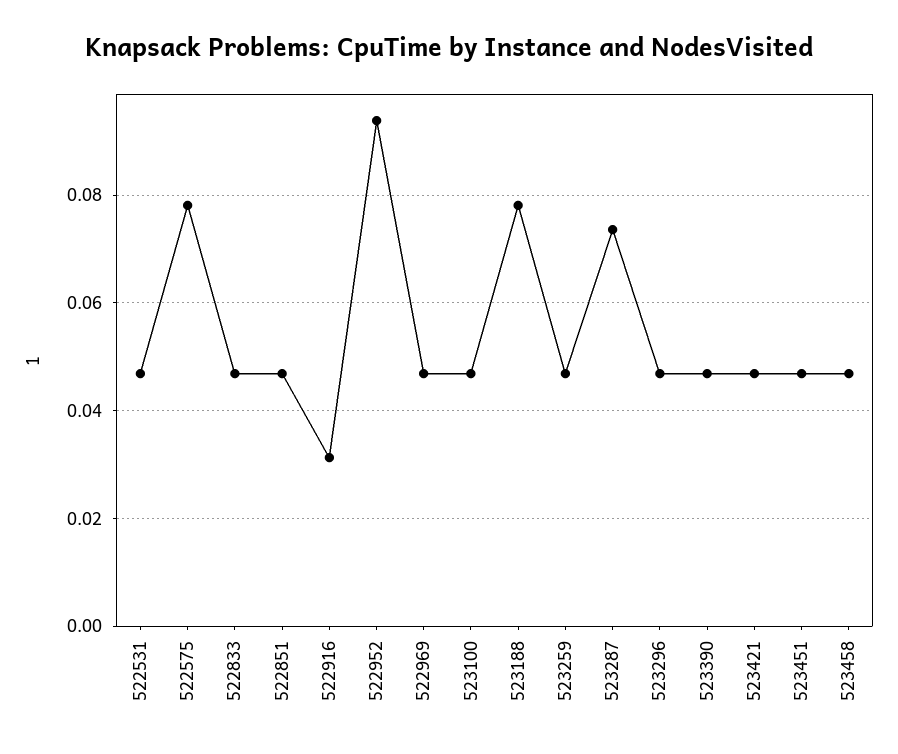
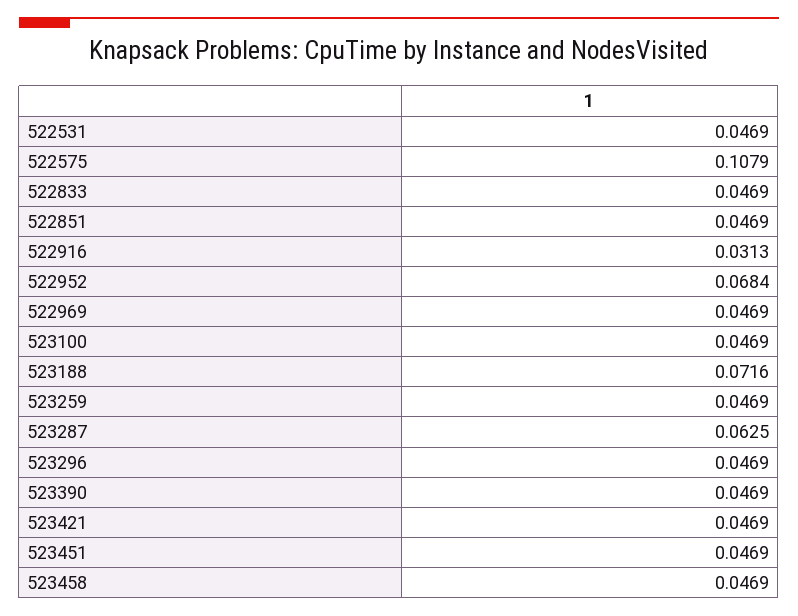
522575: 0.078 -> 0.1079
522952: 0.094 -> 0.0684
523188: 0.078 -> 0.0716
523287: 0.074 -> 0.0625

